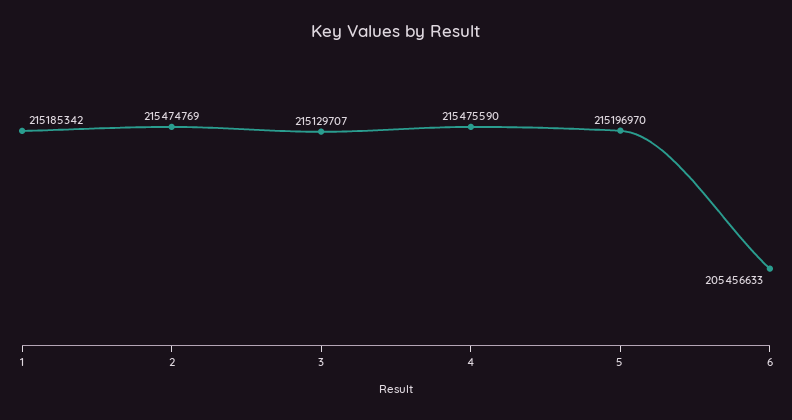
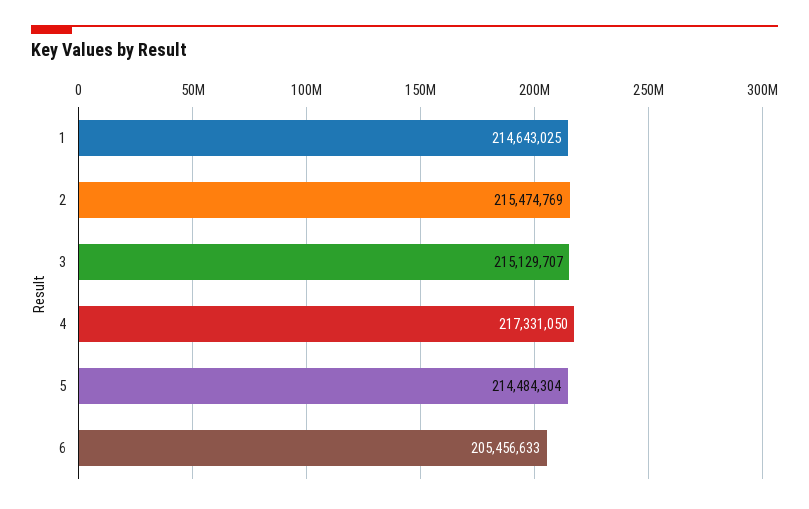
1: 215185342 -> 214643025
4: 215475590 -> 217331050
5: 215196970 -> 214484304

